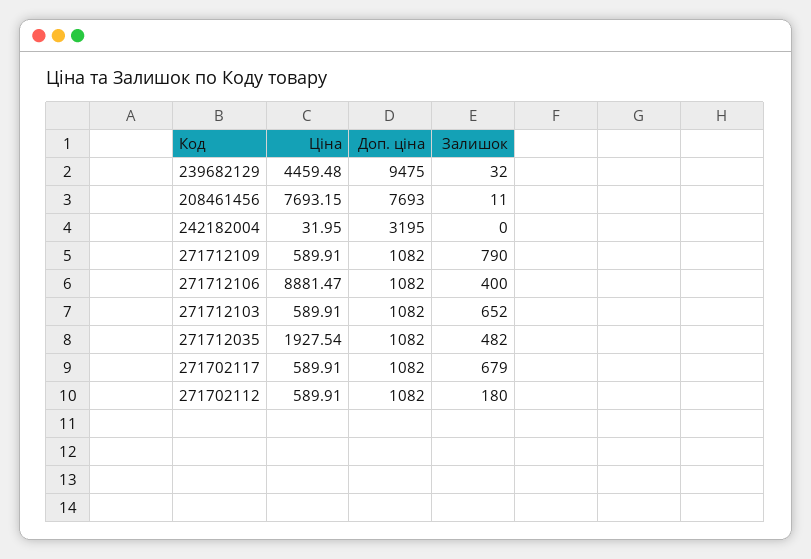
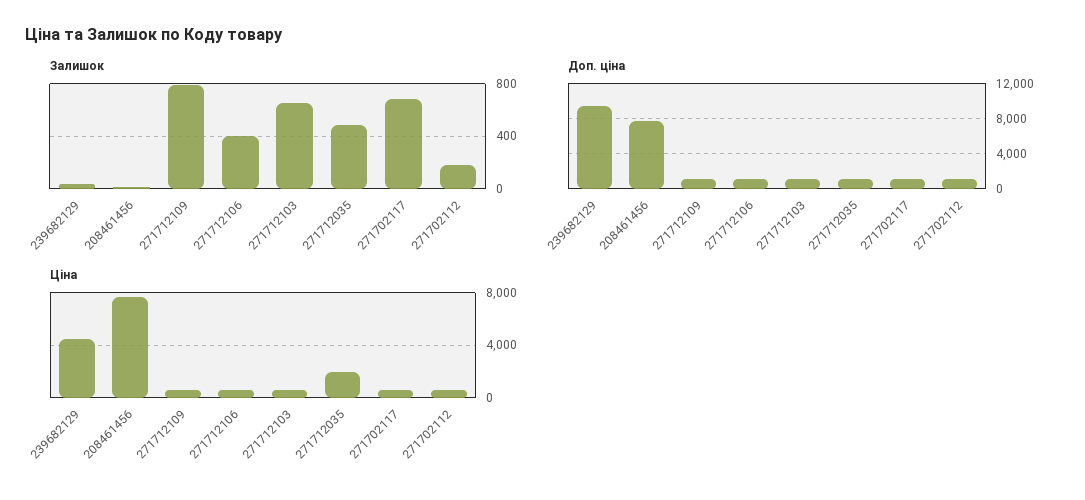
Ціна, 242182004: 31.95 -> none
Доп. ціна, 242182004: 3195 -> none
Залишок, 242182004: 0 -> none
Ціна, 271712106: 8881.47 -> 500

